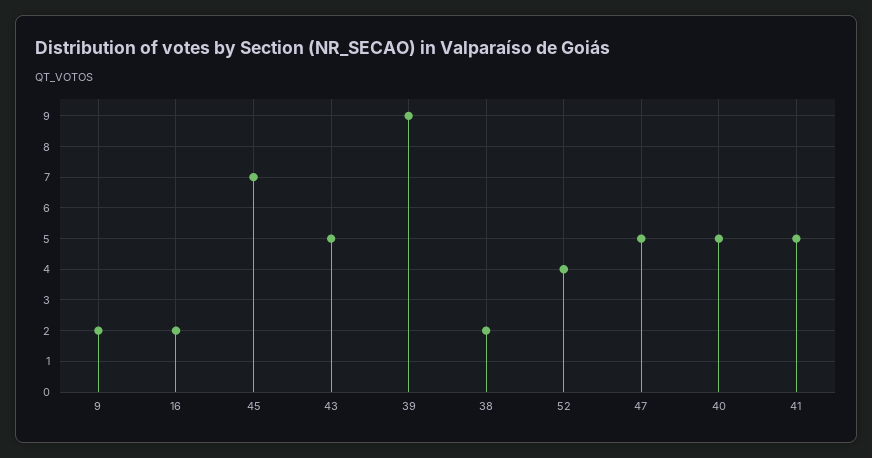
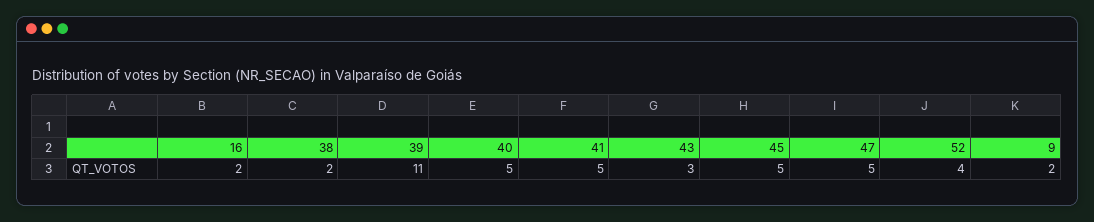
45: 7 -> 5
43: 5 -> 3
39: 9 -> 11

